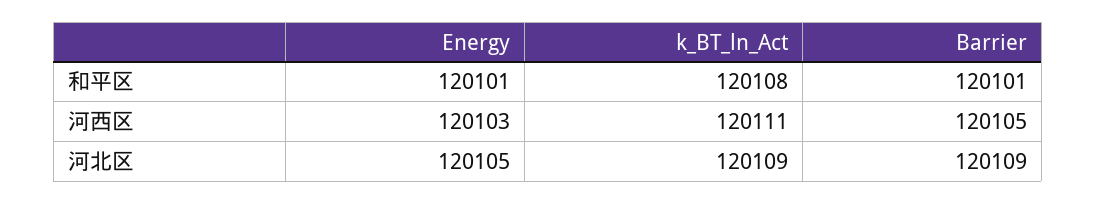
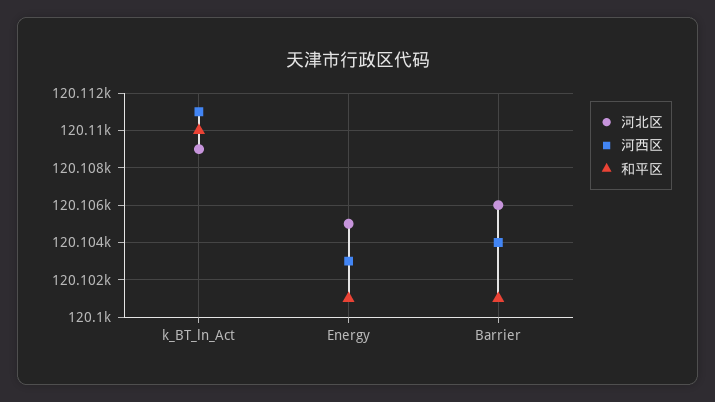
和平区, k_BT_ln_Act: 120108 -> 120110
河西区, Barrier: 120105 -> 120104
河北区, Barrier: 120109 -> 120106

